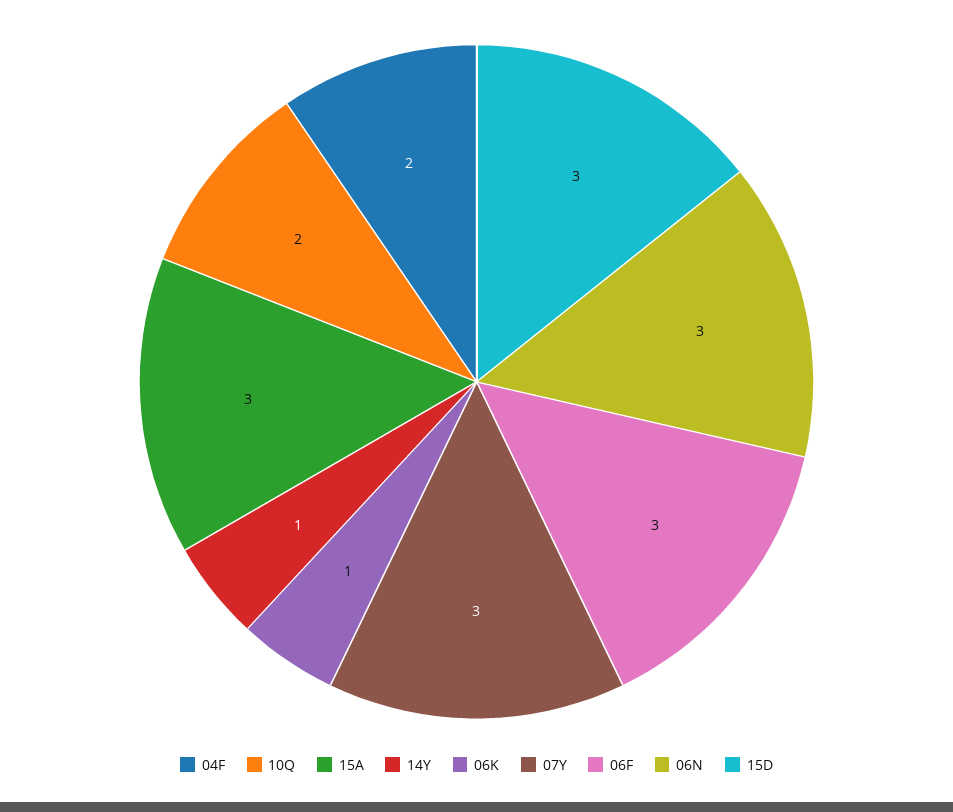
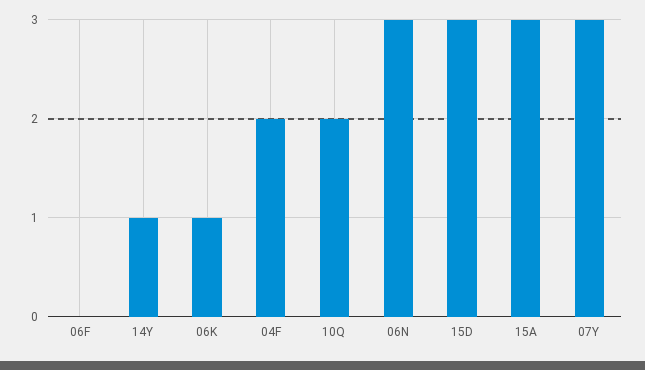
06F: 3 -> 0

